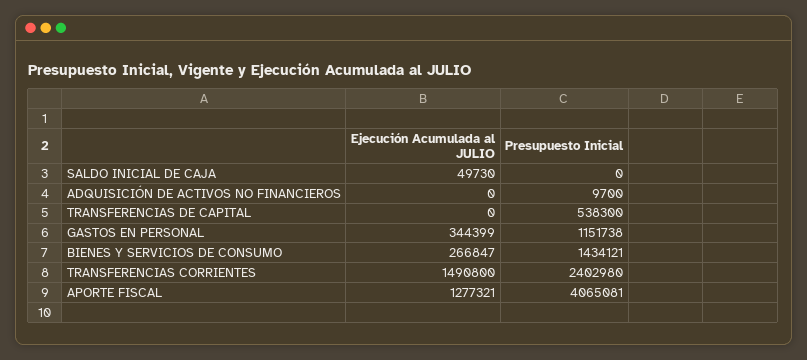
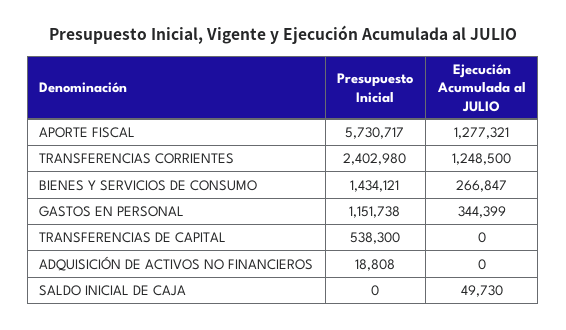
Presupuesto Inicial, ADQUISICIÓN DE ACTIVOS NO FINANCIEROS: 9700 -> 18808
Ejecución Acumulada al JULIO, TRANSFERENCIAS CORRIENTES: 1490800 -> 1248500
Presupuesto Inicial, APORTE FISCAL: 4065081 -> 5730717

